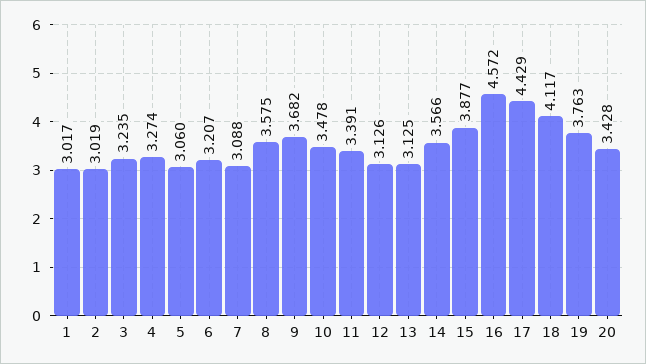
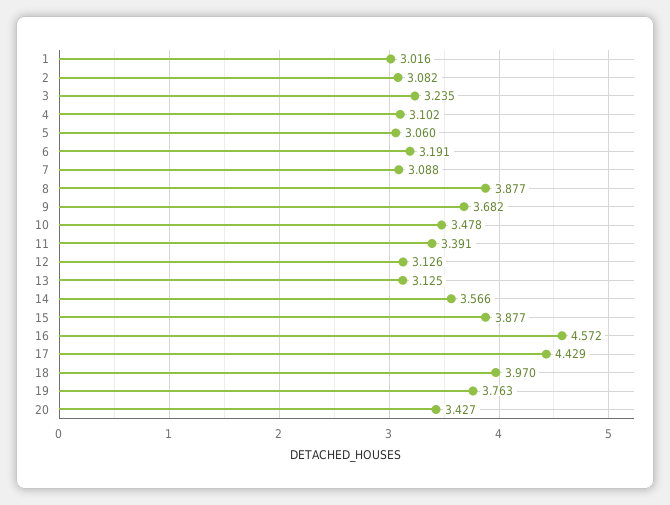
1: 3.017 -> 3.016
2: 3.019 -> 3.082
4: 3.274 -> 3.102
6: 3.207 -> 3.191
8: 3.575 -> 3.877
18: 4.117 -> 3.97
20: 3.428 -> 3.427

